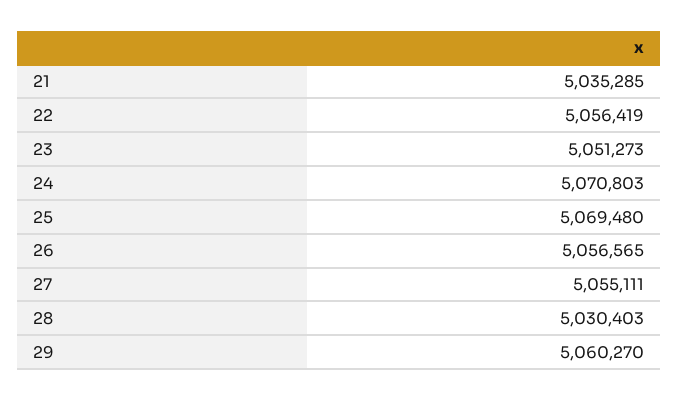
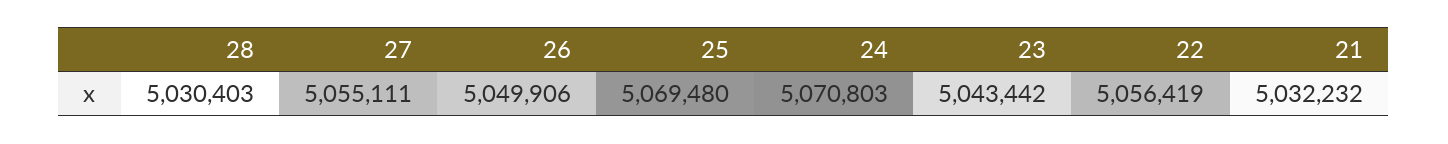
21: 5035285 -> 5032232
23: 5051273 -> 5043442
26: 5056565 -> 5049906
29: 5060270 -> none

